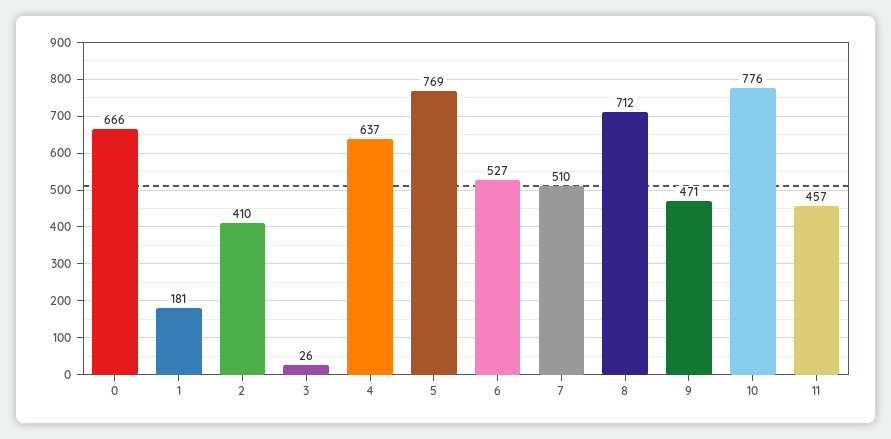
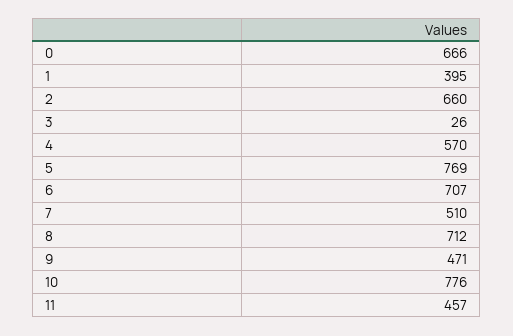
1: 181 -> 395
2: 410 -> 660
4: 637 -> 570
6: 527 -> 707

